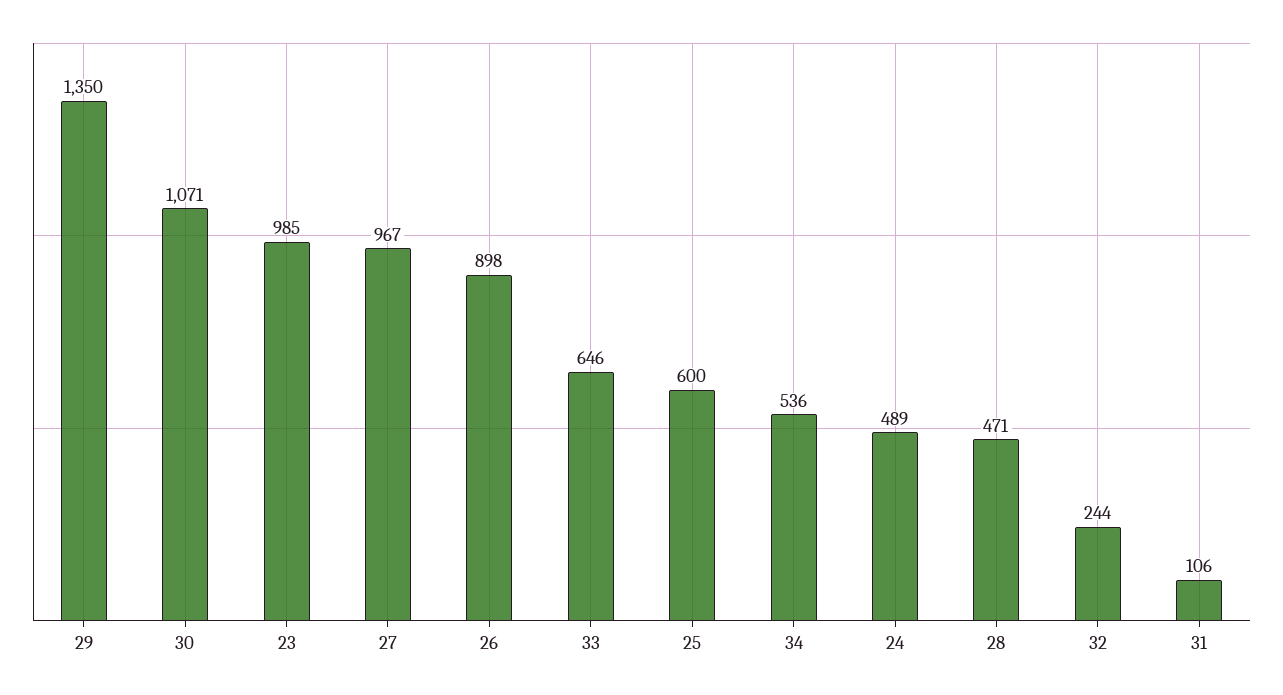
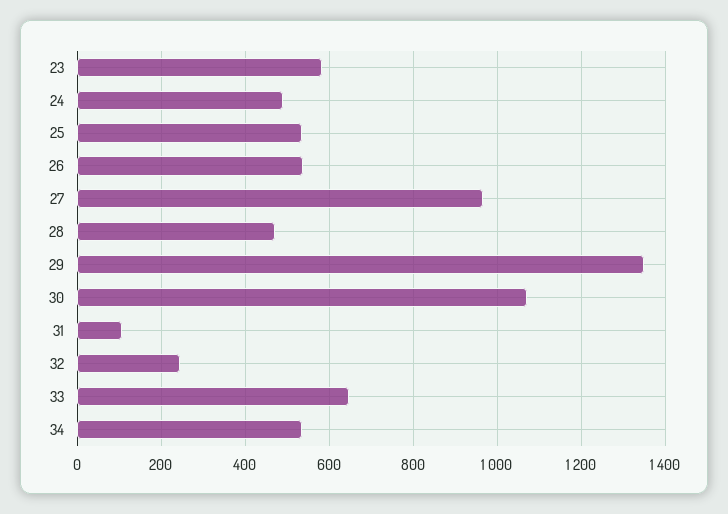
23: 985 -> 580
26: 898 -> 540
25: 600 -> 540

